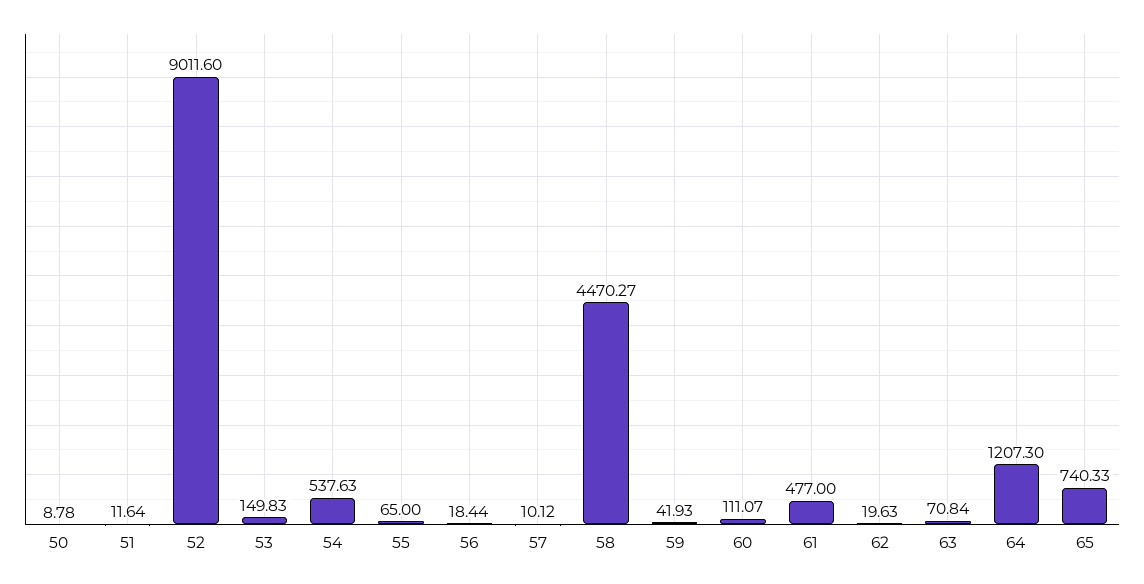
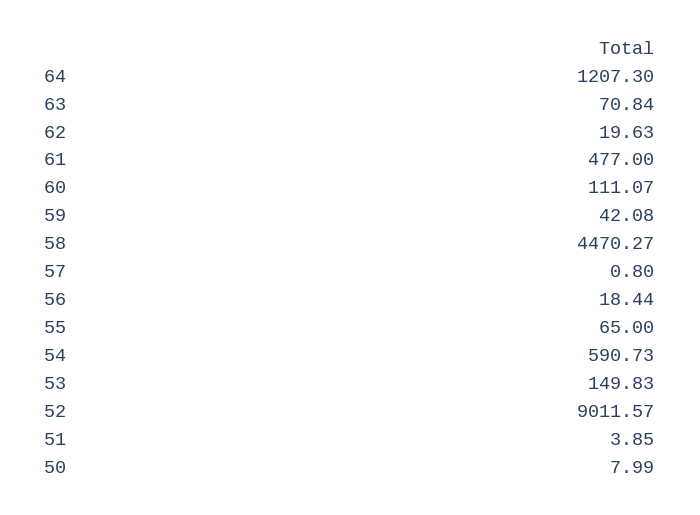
50: 8.78 -> 7.99
51: 11.64 -> 3.85
52: 9011.6 -> 9011.57
54: 537.63 -> 590.73
57: 10.12 -> 0.8
59: 41.93 -> 42.08
65: 740.33 -> none

